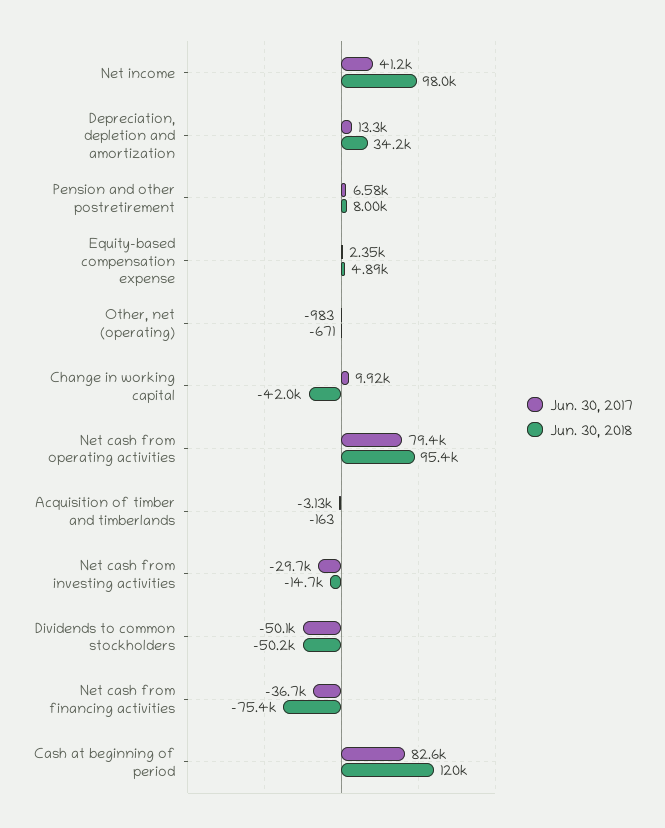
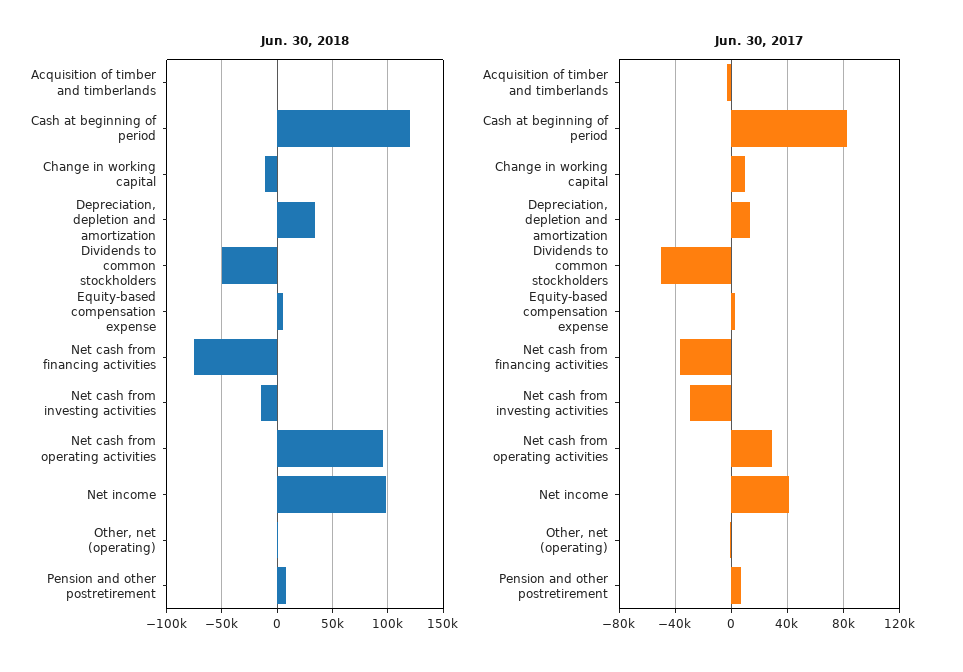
Jun. 30, 2018, Change in working capital: -42000 -> -10000
Jun. 30, 2017, Net cash from operating activities: 79400 -> 30000

